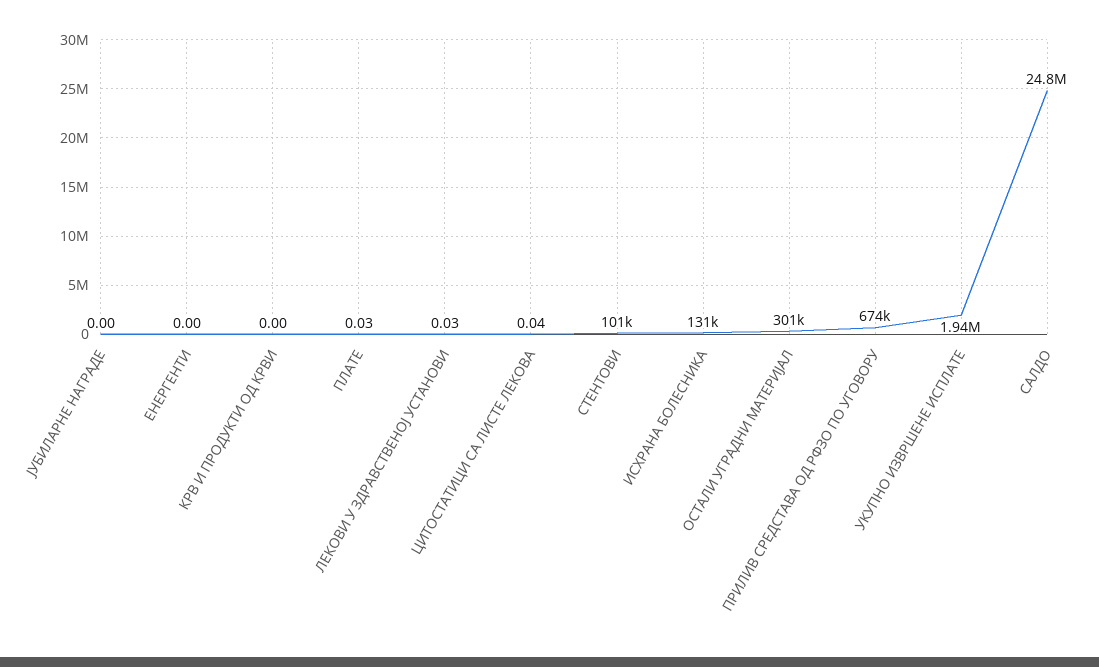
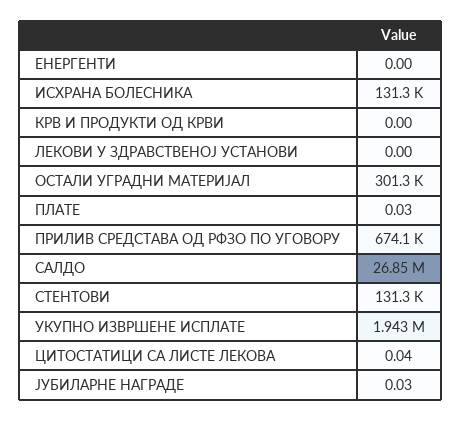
ЈУБИЛАРНЕ НАГРАДЕ: 0 -> 0.03
ЛЕКОВИ У ЗДРАВСТВЕНОЈ УСТАНОВИ: 0.03 -> 0
СТЕНТОВИ: 101000 -> 131300
САЛДО: 24800000 -> 26850000

